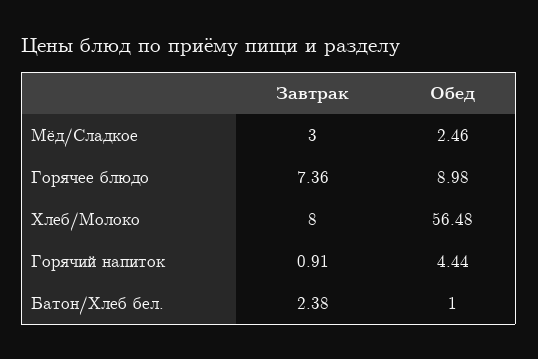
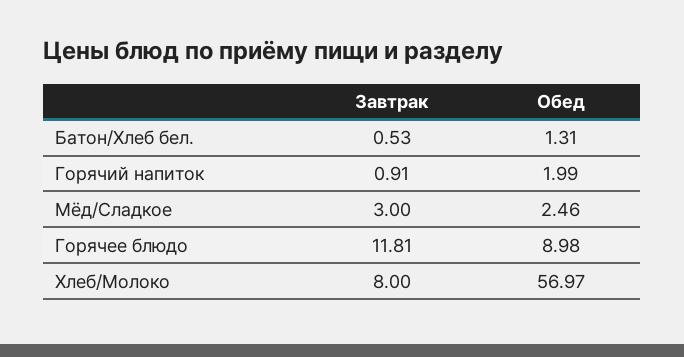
Завтрак, Горячее блюдо: 7.36 -> 11.81
Обед, Хлеб/Молоко: 56.48 -> 56.97
Обед, Горячий напиток: 4.44 -> 1.99
Завтрак, Батон/Хлеб бел.: 2.38 -> 0.53
Обед, Батон/Хлеб бел.: 1 -> 1.31

